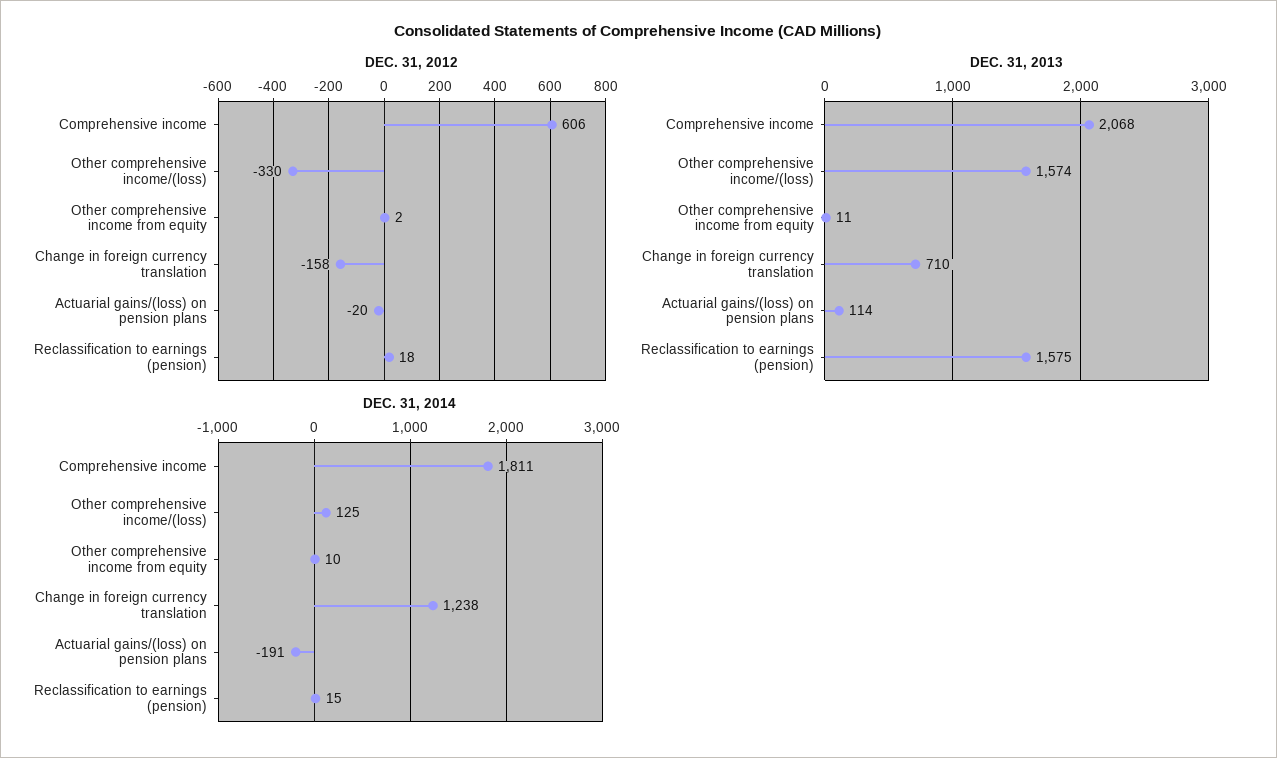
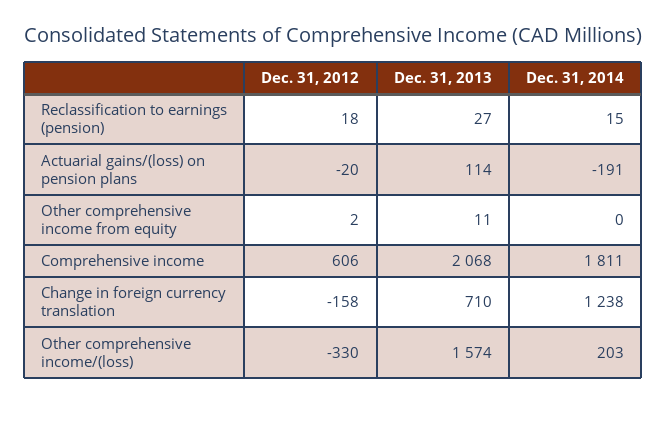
DEC. 31, 2013, Reclassification to earnings (pension): 1575 -> 27
DEC. 31, 2014, Other comprehensive income/(loss): 125 -> 203
DEC. 31, 2014, Other comprehensive income from equity: 10 -> 0

